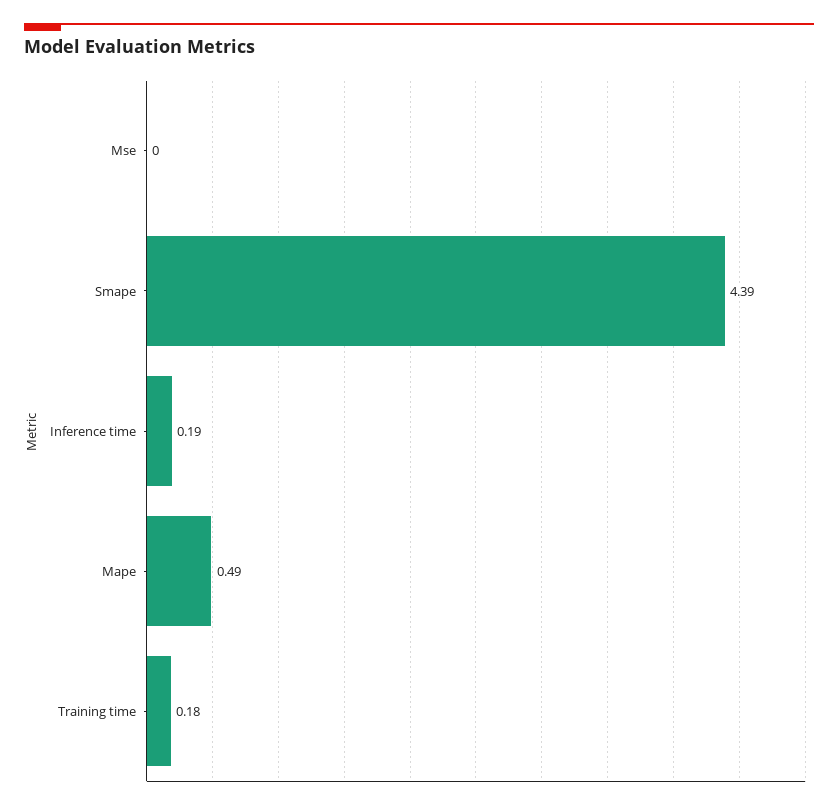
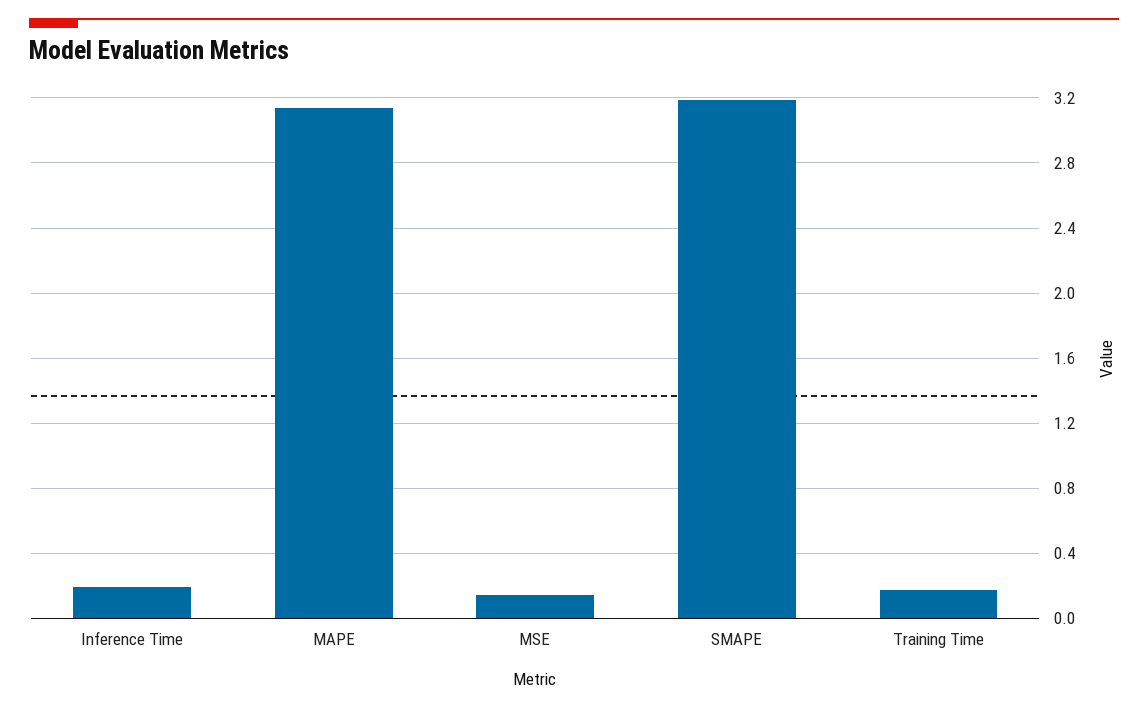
Mse: 0 -> 0.15
Smape: 4.39 -> 3.2
Mape: 0.49 -> 3.15

